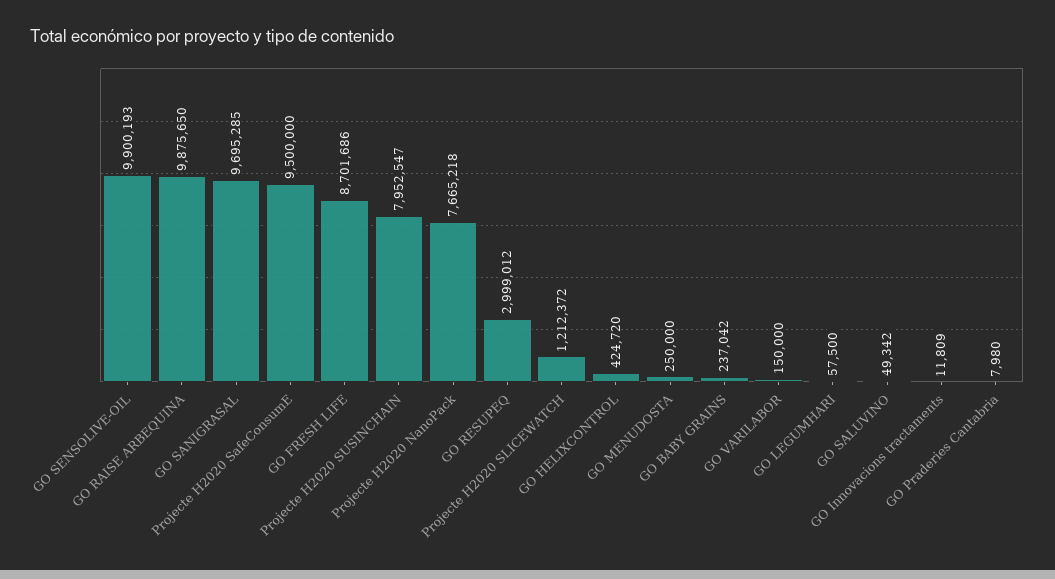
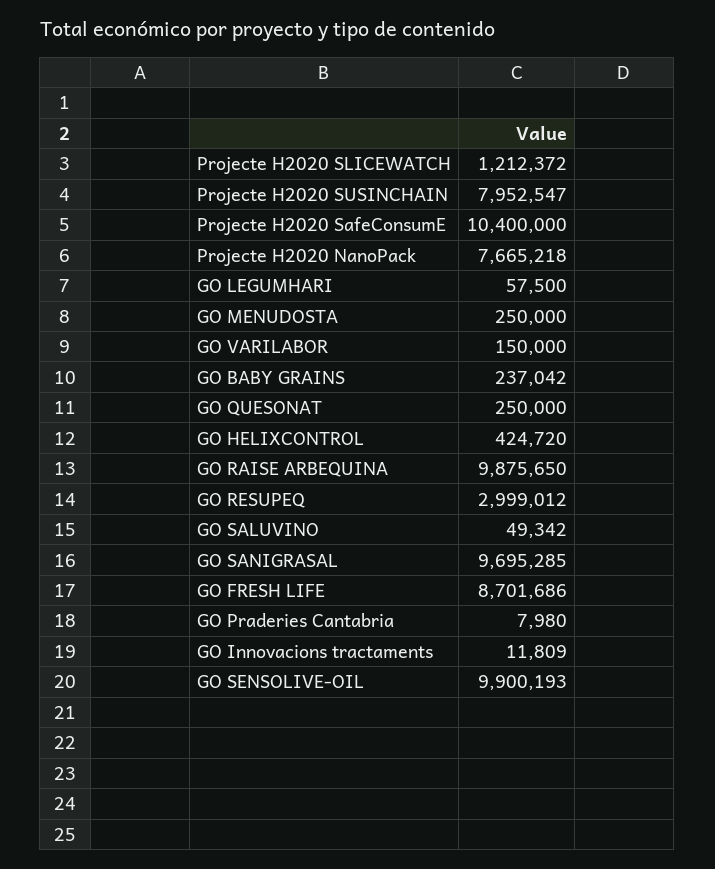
Projecte H2020 SafeConsumE: 9500000 -> 10400000
GO QUESONAT: none -> 250000

